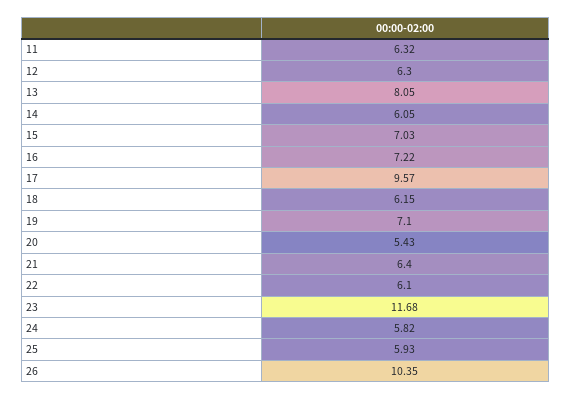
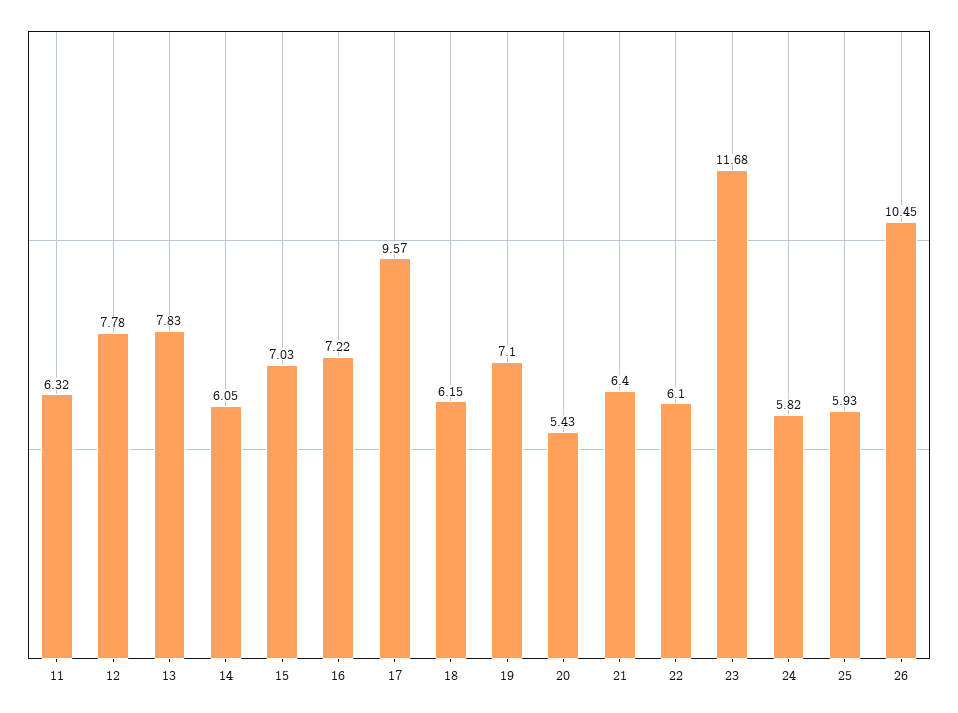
12: 6.3 -> 7.78
13: 8.05 -> 7.83
26: 10.35 -> 10.45

